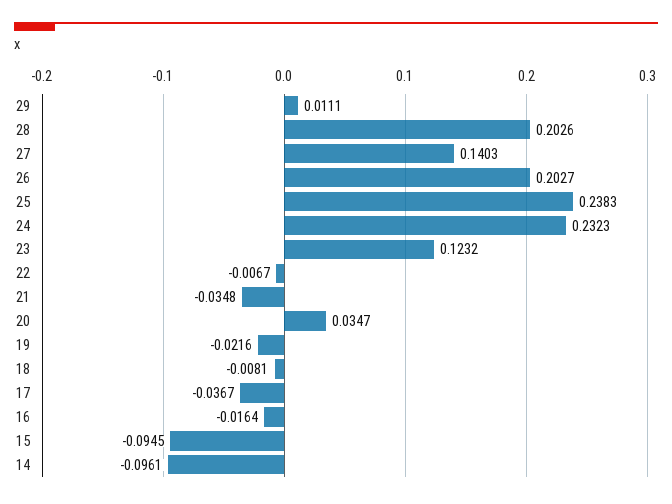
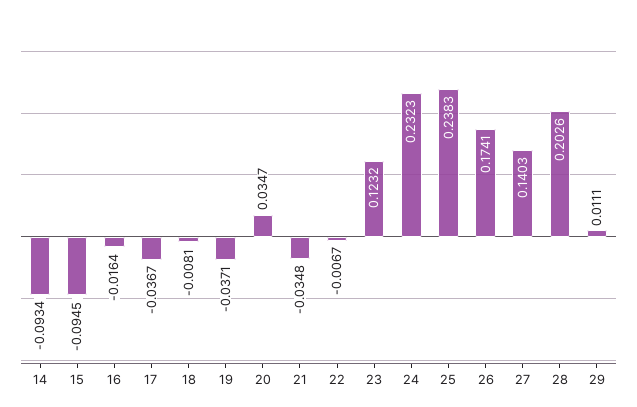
26: 0.2027 -> 0.1741
19: -0.0216 -> -0.0371
14: -0.0961 -> -0.0934

